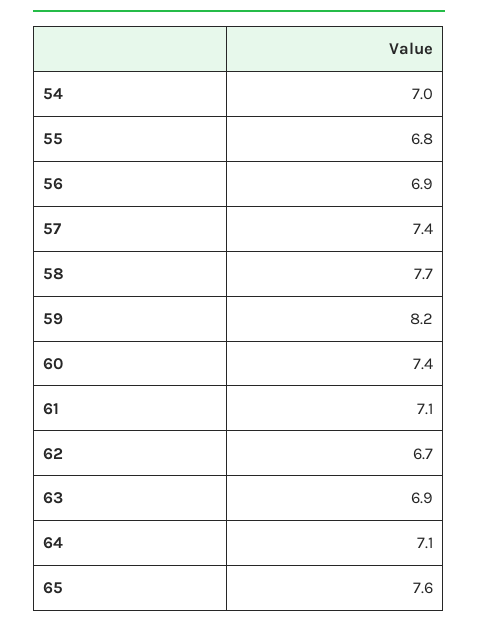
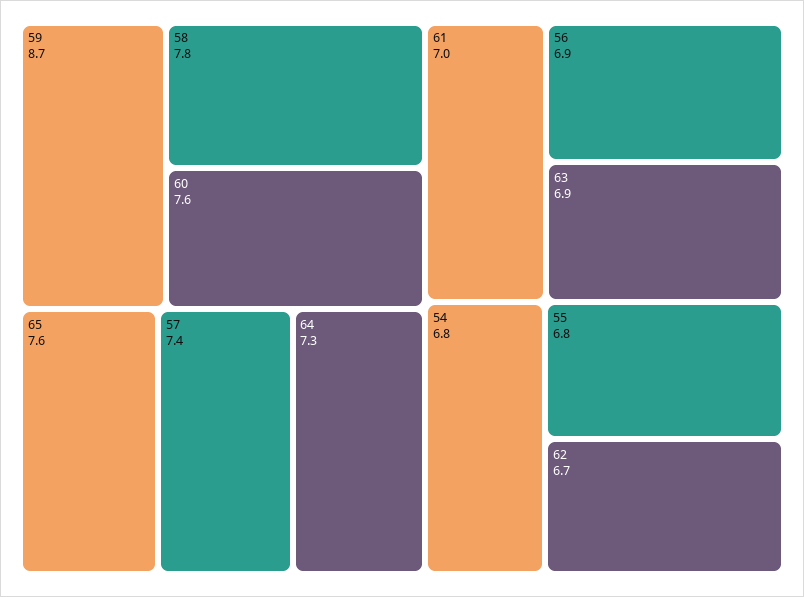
54: 7 -> 6.8
58: 7.7 -> 7.8
59: 8.2 -> 8.7
60: 7.4 -> 7.6
61: 7.1 -> 7
64: 7.1 -> 7.3

